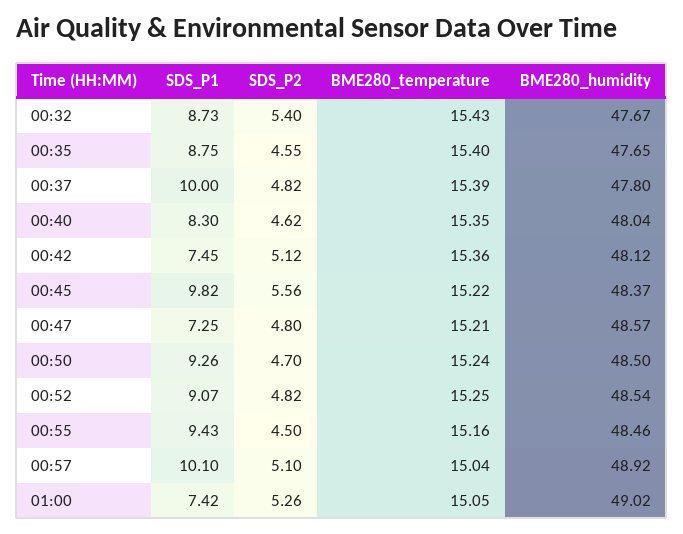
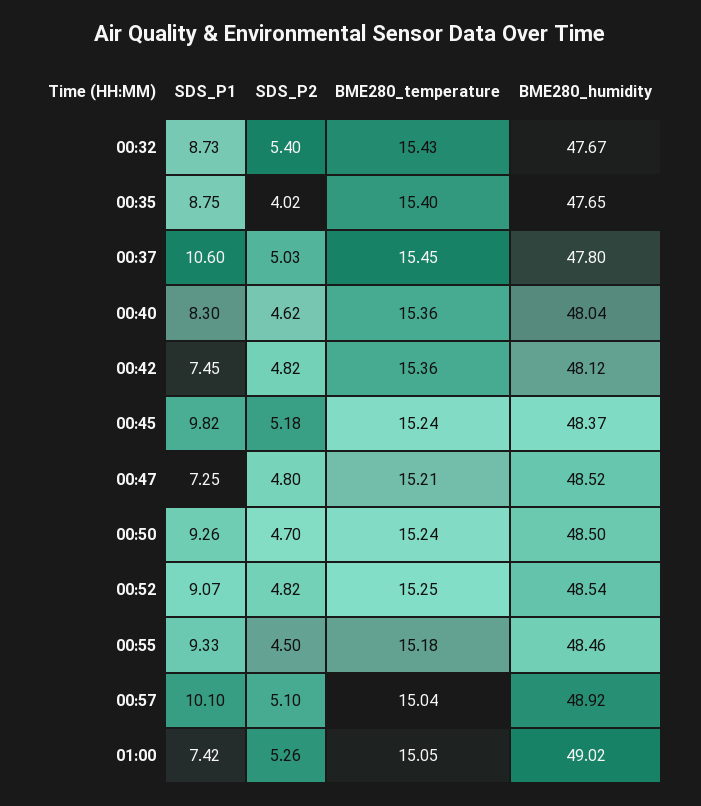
SDS_P2, 00:35: 4.55 -> 4.02
SDS_P1, 00:37: 10 -> 10.6
SDS_P2, 00:37: 4.82 -> 5.03
BME280_temperature, 00:37: 15.39 -> 15.45
BME280_temperature, 00:40: 15.35 -> 15.36
SDS_P2, 00:42: 5.12 -> 4.82
SDS_P2, 00:45: 5.56 -> 5.18
BME280_temperature, 00:45: 15.22 -> 15.24
BME280_humidity, 00:47: 48.57 -> 48.52
SDS_P1, 00:55: 9.43 -> 9.33
BME280_temperature, 00:55: 15.16 -> 15.18

